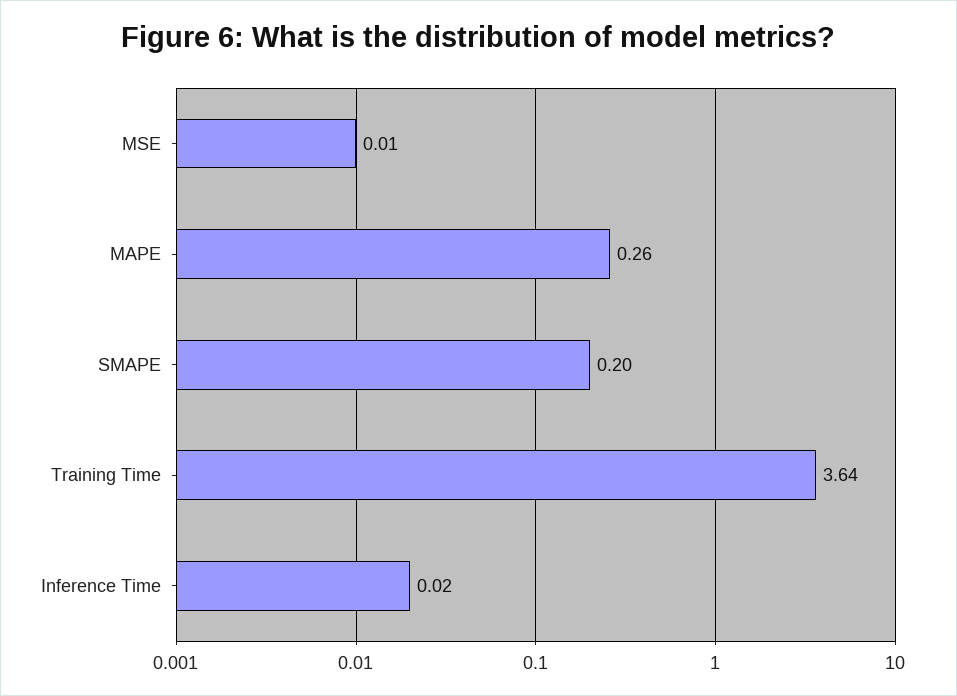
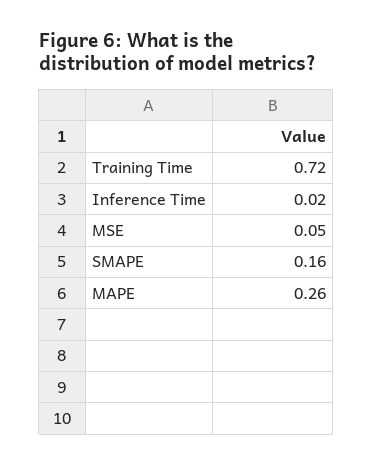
MSE: 0.01 -> 0.05
SMAPE: 0.2 -> 0.16
Training Time: 3.64 -> 0.72

